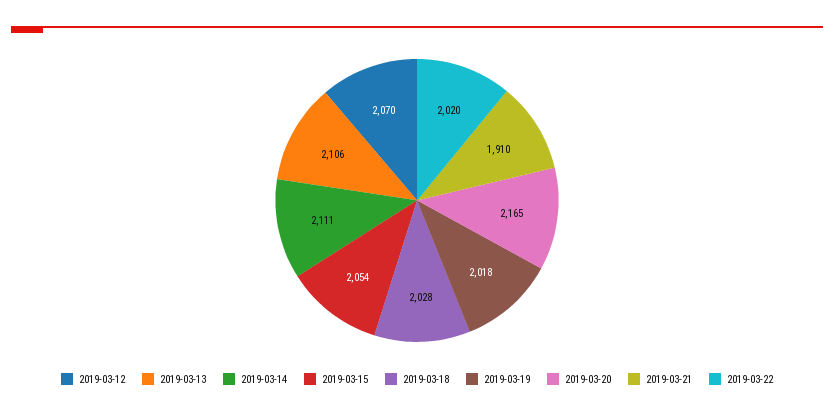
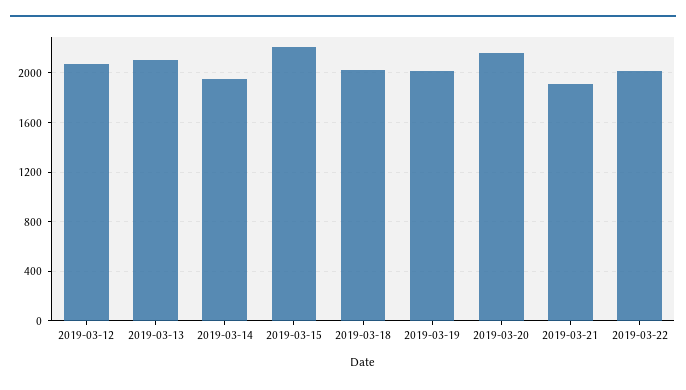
2019-03-14: 2111 -> 1950
2019-03-15: 2054 -> 2200

